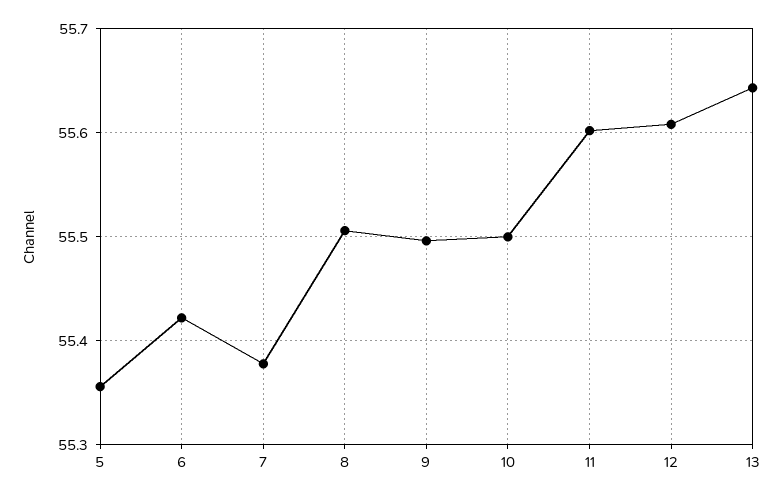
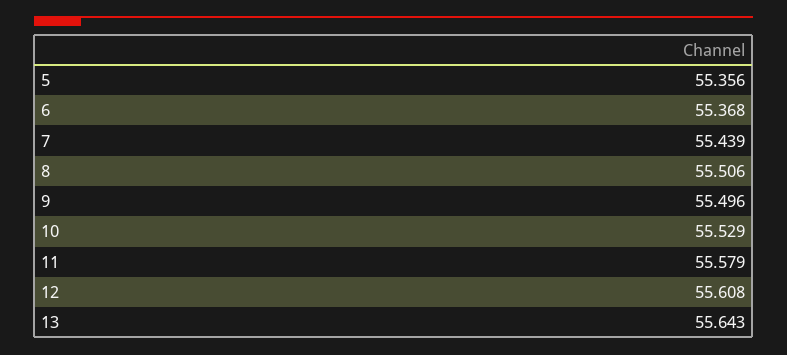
6: 55.42 -> 55.368
7: 55.38 -> 55.439
10: 55.5 -> 55.529
11: 55.6 -> 55.579

